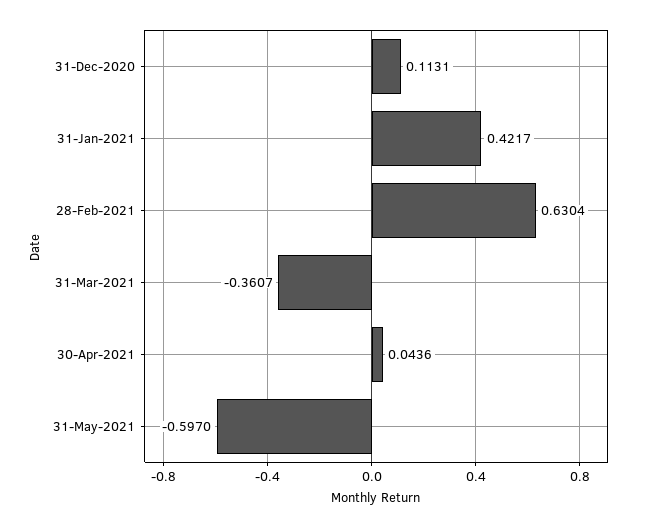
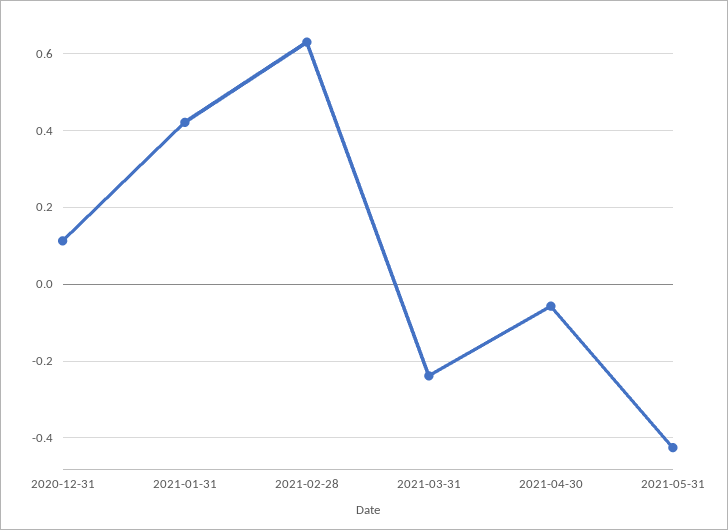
31-Mar-2021: -0.3607 -> -0.24
30-Apr-2021: 0.0436 -> -0.06
31-May-2021: -0.597 -> -0.42

